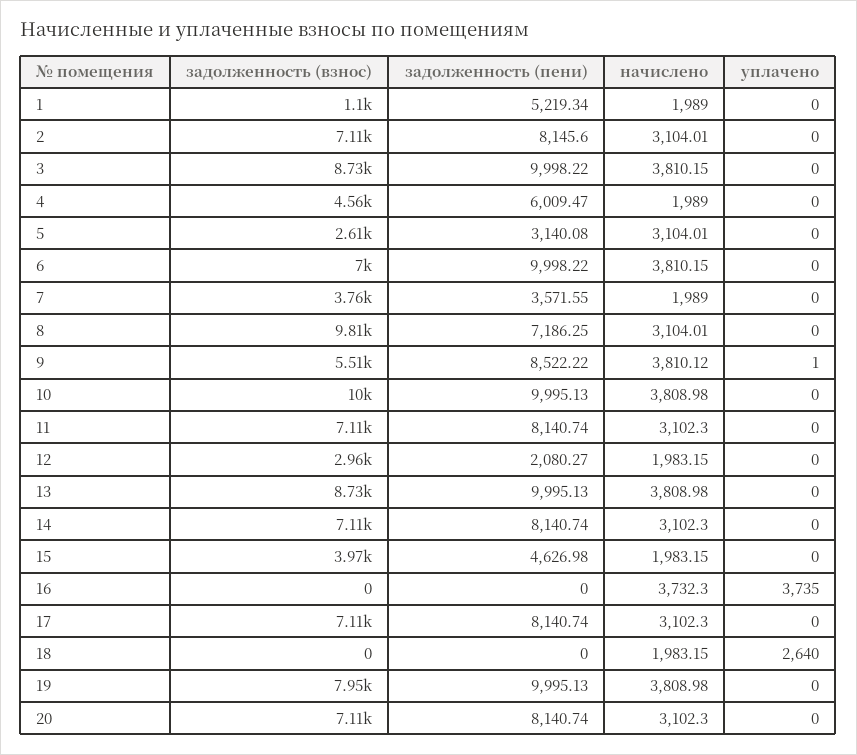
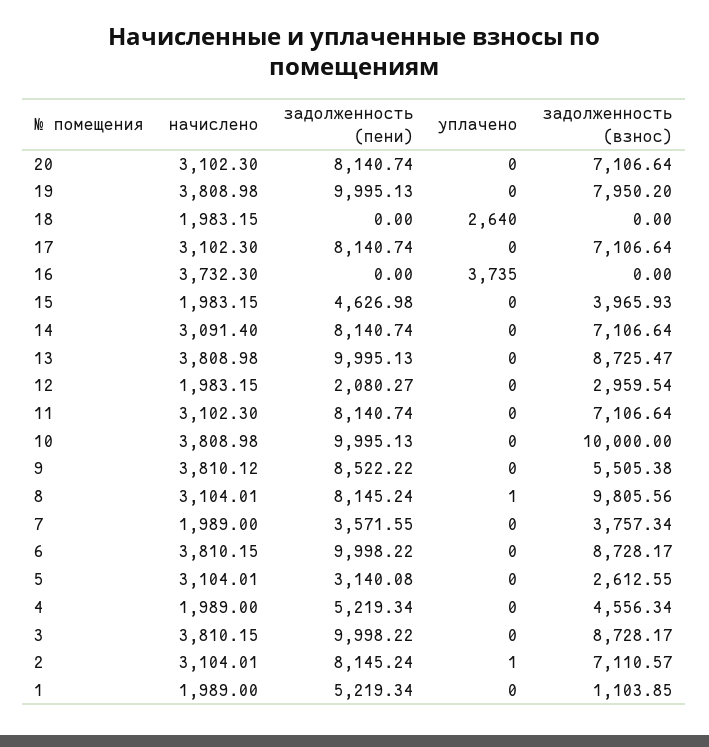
задолженность (пени), 2: 8145.6 -> 8145.24
уплачено, 2: 0 -> 1
задолженность (пени), 4: 6009.47 -> 5219.34
задолженность (взнос), 6: 7000 -> 8728.17
задолженность (пени), 8: 7186.25 -> 8145.24
уплачено, 8: 0 -> 1
уплачено, 9: 1 -> 0
начислено, 14: 3102.3 -> 3091.4

